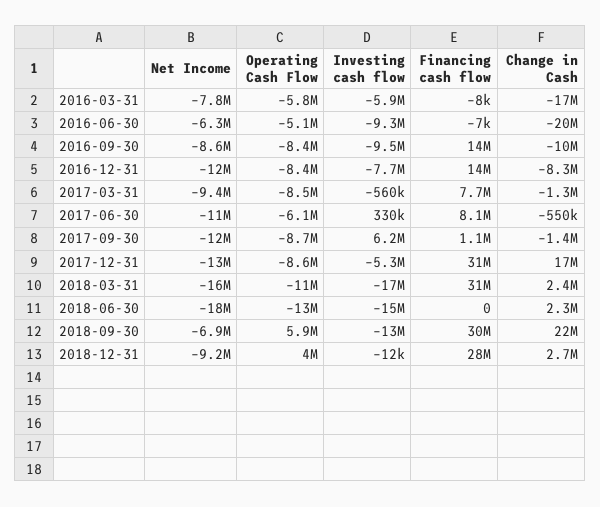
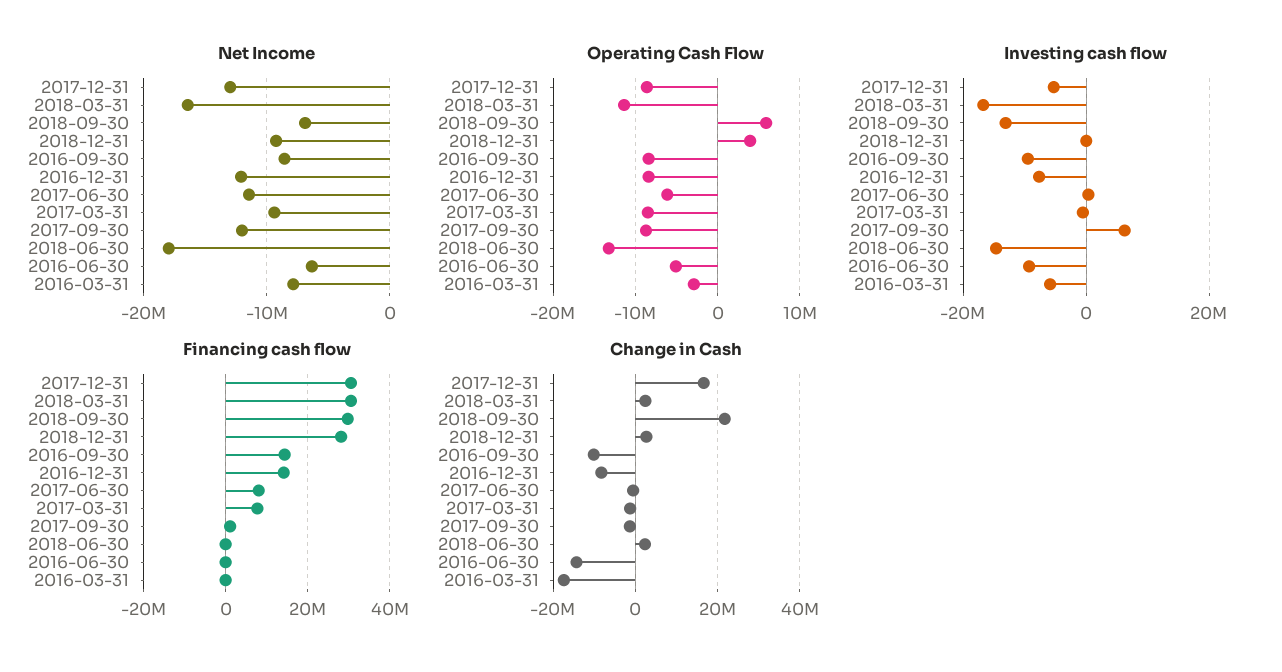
Operating Cash Flow, 2016-03-31: -5800000 -> -3000000
Change in Cash, 2016-06-30: -20000000 -> -14000000

